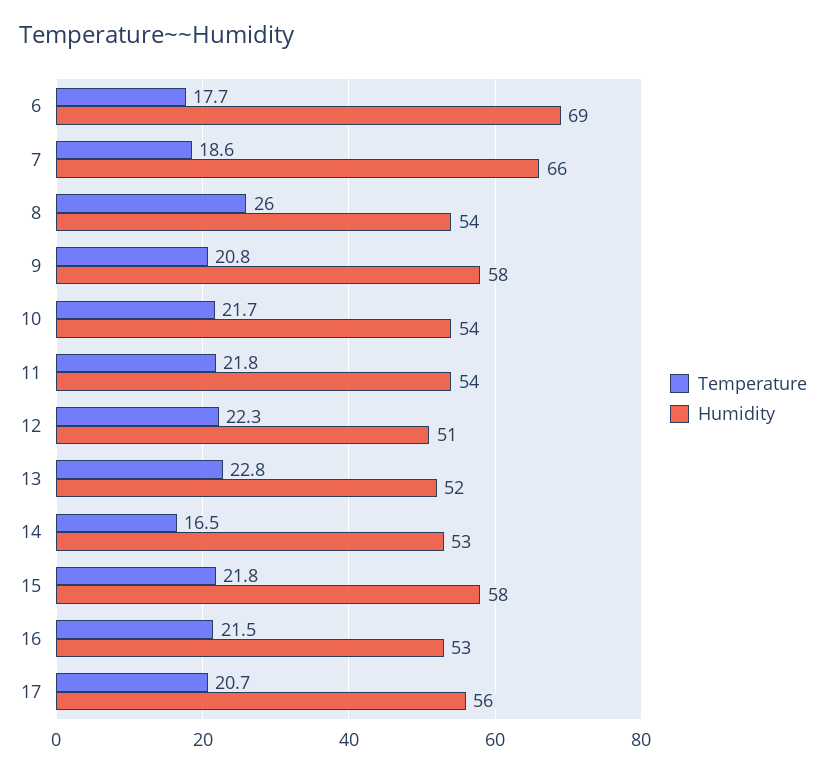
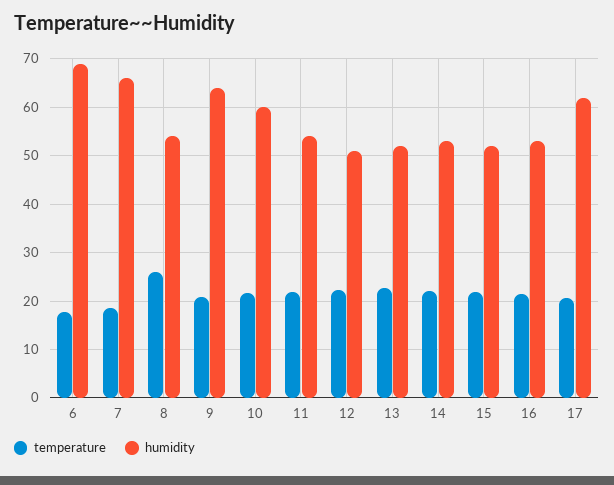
Humidity, 9: 58 -> 64
Humidity, 10: 54 -> 60
Temperature, 14: 16.5 -> 22
Humidity, 15: 58 -> 52
Humidity, 17: 56 -> 62

